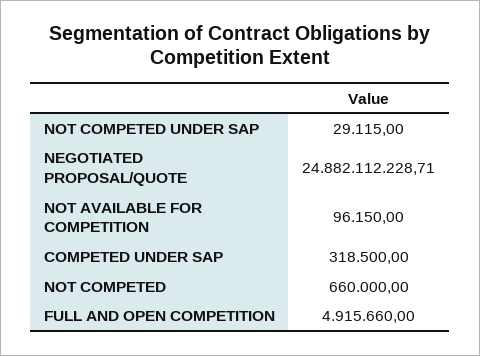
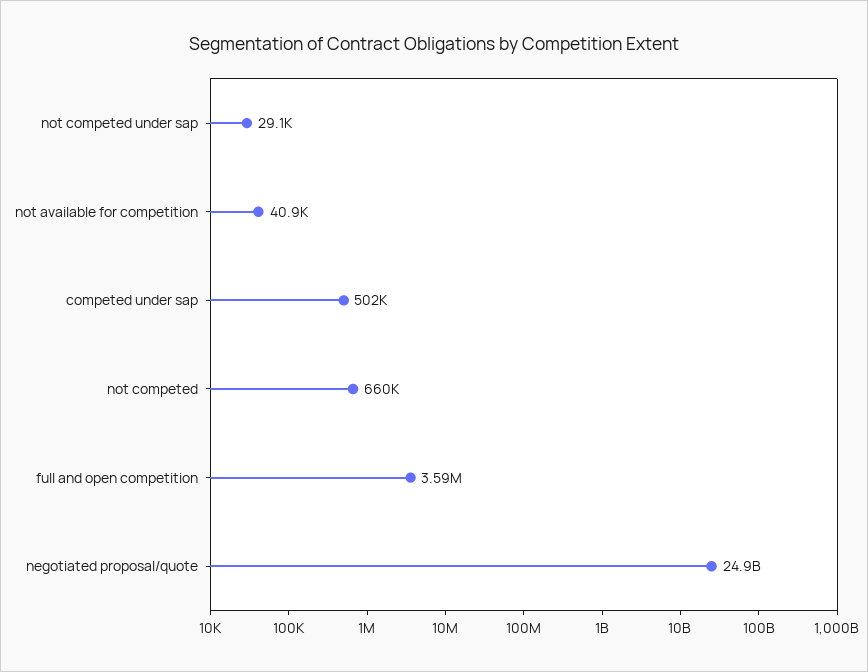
NOT AVAILABLE FOR COMPETITION: 96150 -> 40900
COMPETED UNDER SAP: 318500 -> 502000
FULL AND OPEN COMPETITION: 4915660 -> 3590000

